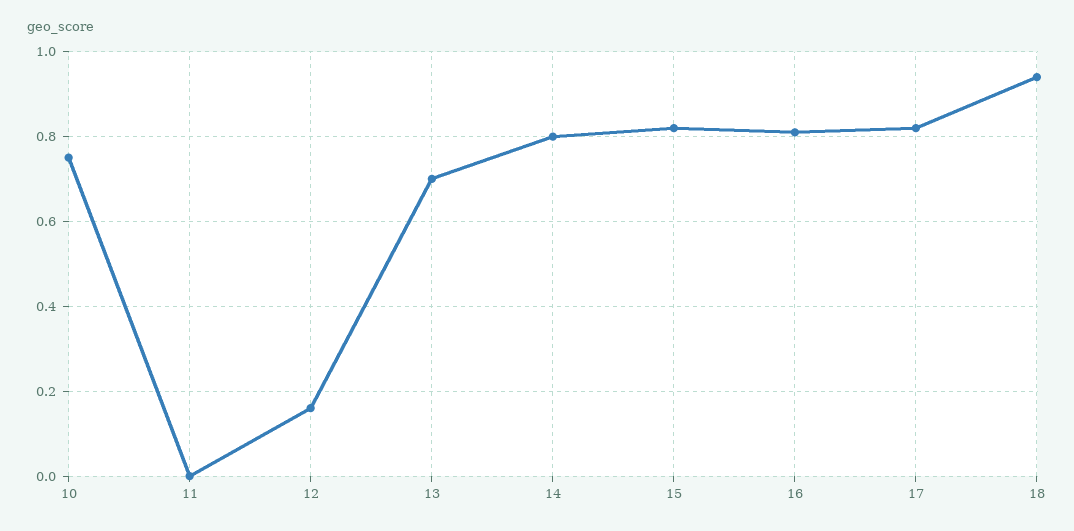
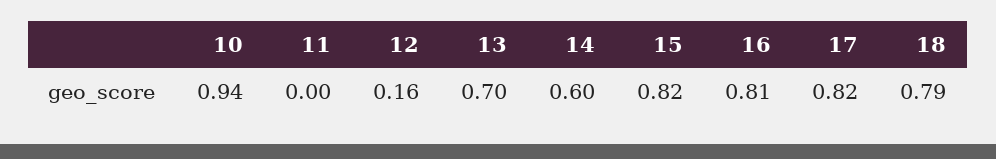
10: 0.75 -> 0.94
14: 0.8 -> 0.6
18: 0.95 -> 0.79

